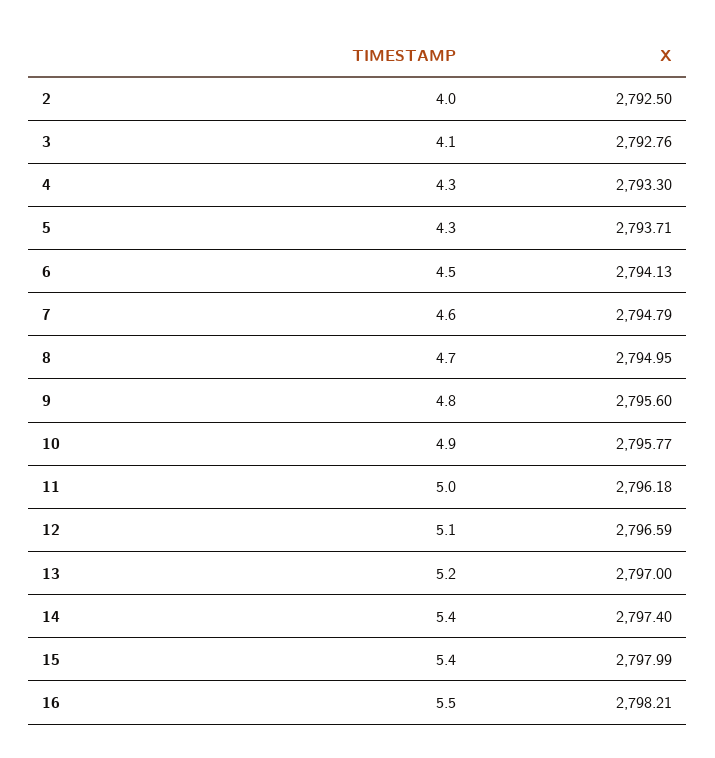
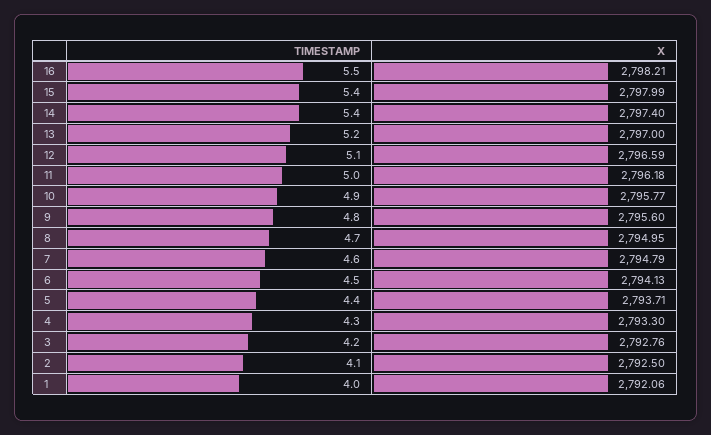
TIMESTAMP, 2: 4 -> 4.1
TIMESTAMP, 3: 4.1 -> 4.2
TIMESTAMP, 5: 4.3 -> 4.4
TIMESTAMP, 1: none -> 4
X, 1: none -> 2792.06

